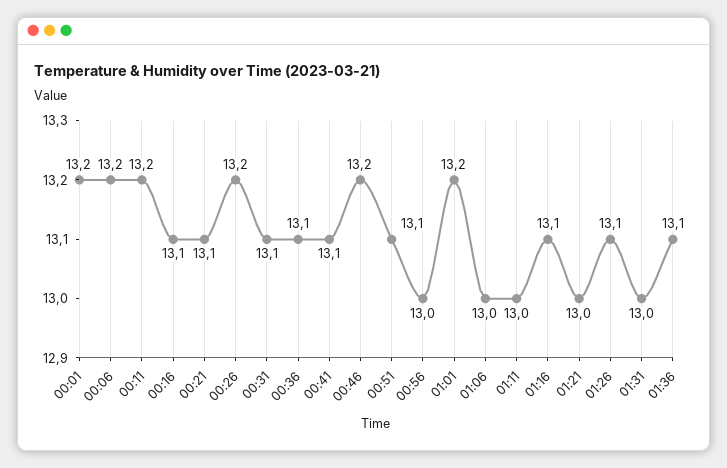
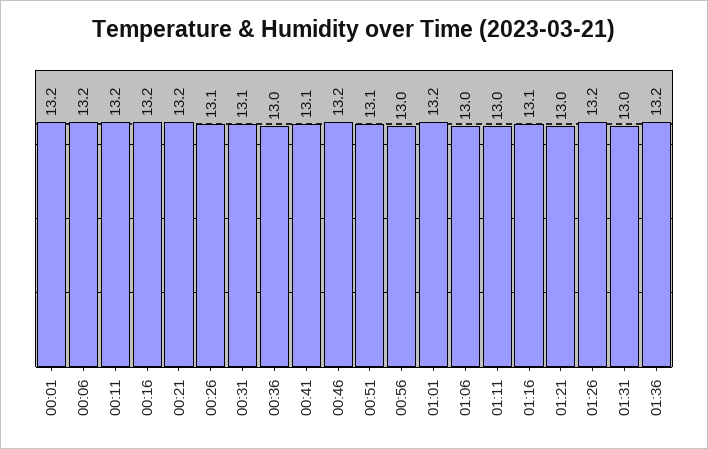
00:16: 13.1 -> 13.2
00:21: 13.1 -> 13.2
00:26: 13.2 -> 13.1
00:36: 13.1 -> 13
01:26: 13.1 -> 13.2
01:36: 13.1 -> 13.2

